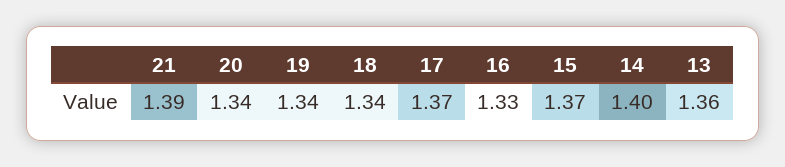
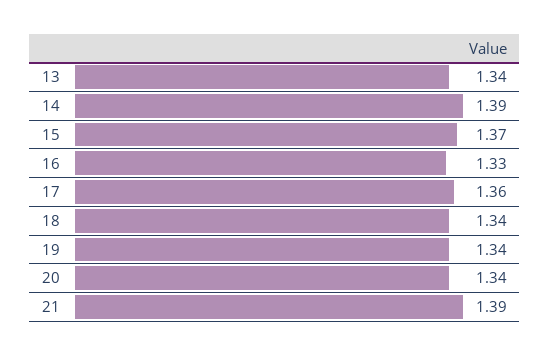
17: 1.37 -> 1.36
14: 1.4 -> 1.39
13: 1.36 -> 1.34

